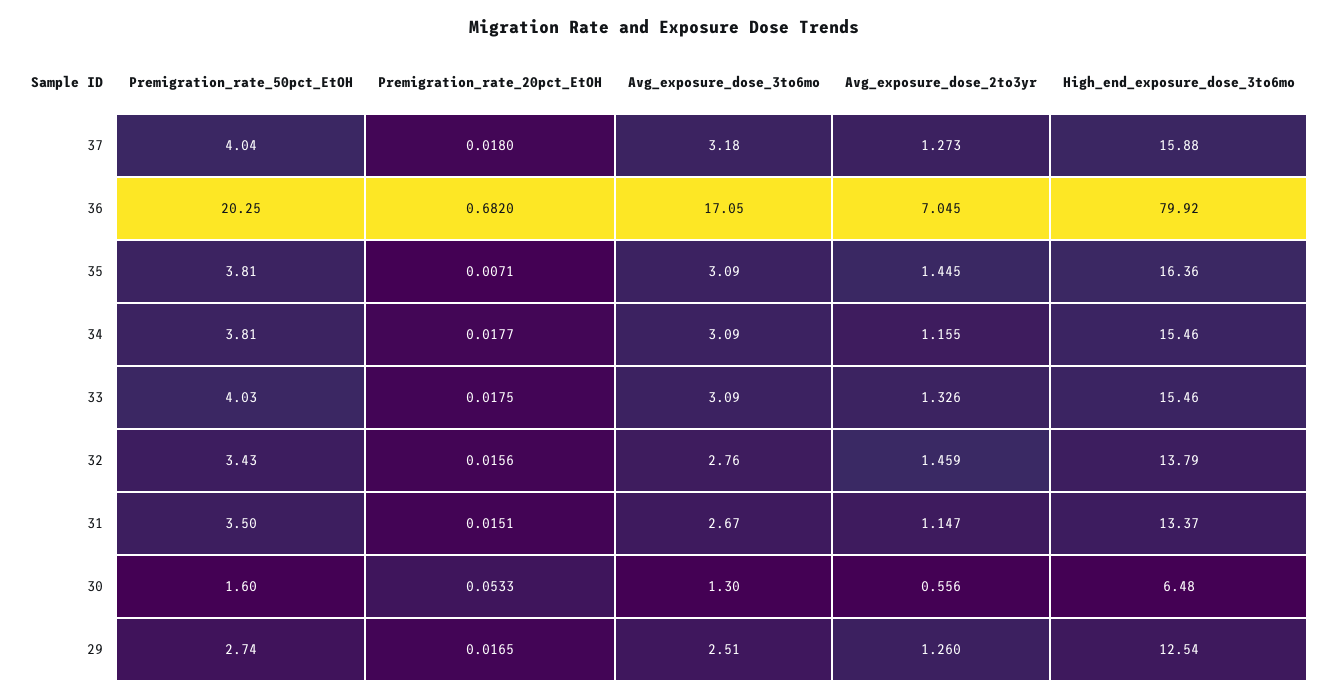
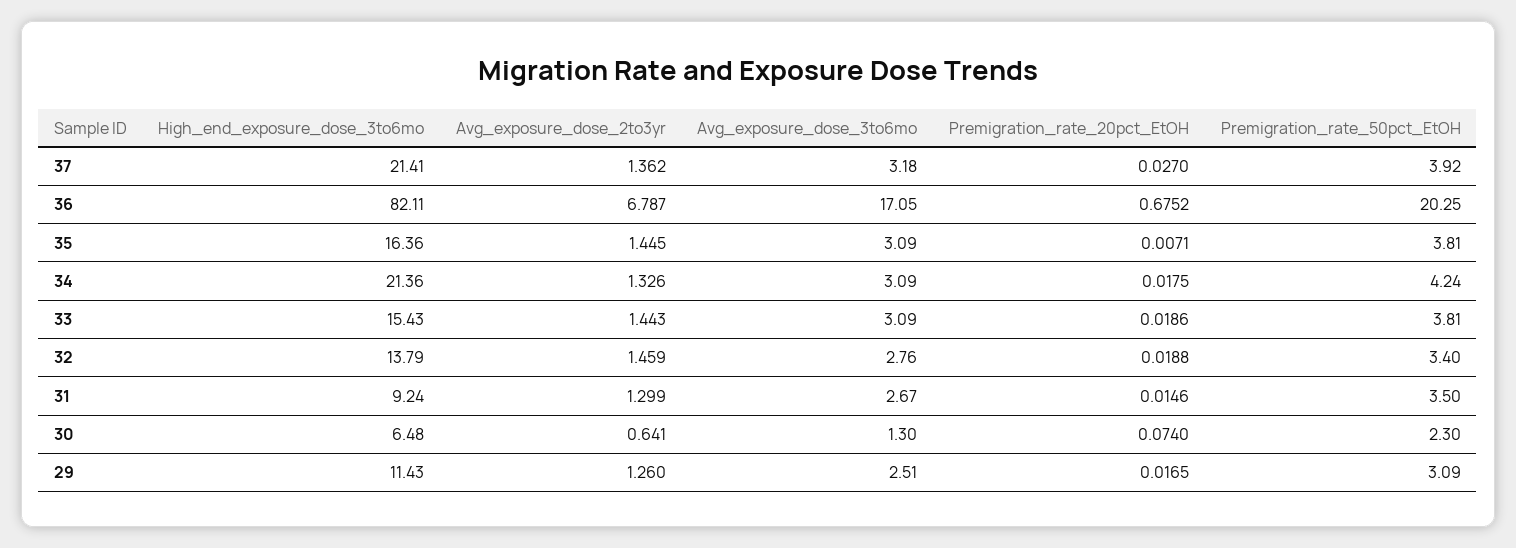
Premigration_rate_50pct_EtOH, 37: 4.04 -> 3.92
Premigration_rate_20pct_EtOH, 37: 0.018 -> 0.027
Avg_exposure_dose_2to3yr, 37: 1.273 -> 1.362
High_end_exposure_dose_3to6mo, 37: 15.88 -> 21.41
Premigration_rate_20pct_EtOH, 36: 0.682 -> 0.6752
Avg_exposure_dose_2to3yr, 36: 7.045 -> 6.787
High_end_exposure_dose_3to6mo, 36: 79.92 -> 82.11
Premigration_rate_50pct_EtOH, 34: 3.81 -> 4.24
Premigration_rate_20pct_EtOH, 34: 0.0177 -> 0.0175
Avg_exposure_dose_2to3yr, 34: 1.155 -> 1.326
High_end_exposure_dose_3to6mo, 34: 15.46 -> 21.36
Premigration_rate_50pct_EtOH, 33: 4.03 -> 3.81
Premigration_rate_20pct_EtOH, 33: 0.0175 -> 0.0186
Avg_exposure_dose_2to3yr, 33: 1.326 -> 1.443
High_end_exposure_dose_3to6mo, 33: 15.46 -> 15.43
Premigration_rate_50pct_EtOH, 32: 3.43 -> 3.4
Premigration_rate_20pct_EtOH, 32: 0.0156 -> 0.0188
Premigration_rate_20pct_EtOH, 31: 0.0151 -> 0.0146
Avg_exposure_dose_2to3yr, 31: 1.147 -> 1.299
High_end_exposure_dose_3to6mo, 31: 13.37 -> 9.24
Premigration_rate_50pct_EtOH, 30: 1.6 -> 2.3
Premigration_rate_20pct_EtOH, 30: 0.0533 -> 0.074
Avg_exposure_dose_2to3yr, 30: 0.556 -> 0.641
Premigration_rate_50pct_EtOH, 29: 2.74 -> 3.09
High_end_exposure_dose_3to6mo, 29: 12.54 -> 11.43

